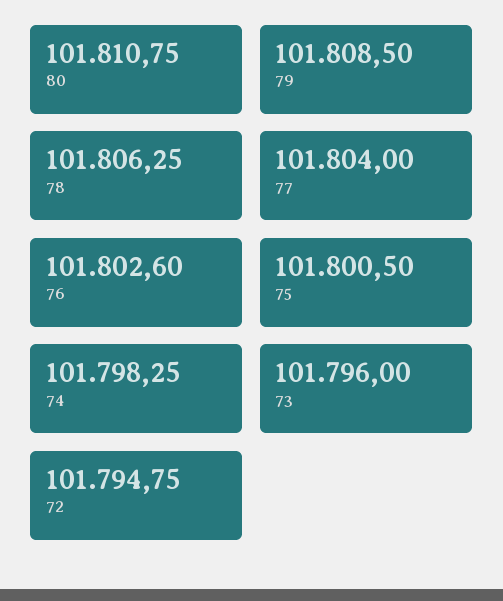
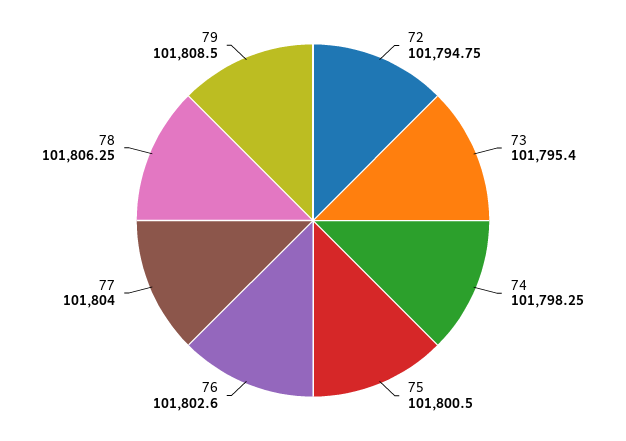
80: 101810.75 -> none
73: 101796 -> 101795.4

